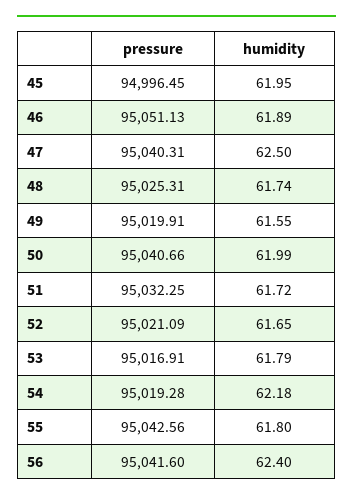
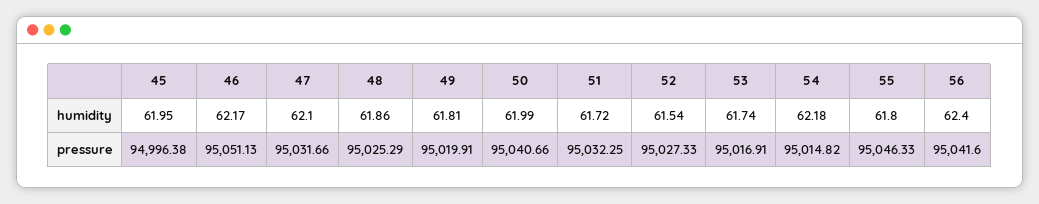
pressure, 45: 94996.45 -> 94996.38
humidity, 46: 61.89 -> 62.17
pressure, 47: 95040.31 -> 95031.66
humidity, 47: 62.5 -> 62.1
pressure, 48: 95025.31 -> 95025.29
humidity, 48: 61.74 -> 61.86
humidity, 49: 61.55 -> 61.81
pressure, 52: 95021.09 -> 95027.33
humidity, 52: 61.65 -> 61.54
humidity, 53: 61.79 -> 61.74
pressure, 54: 95019.28 -> 95014.82
pressure, 55: 95042.56 -> 95046.33

